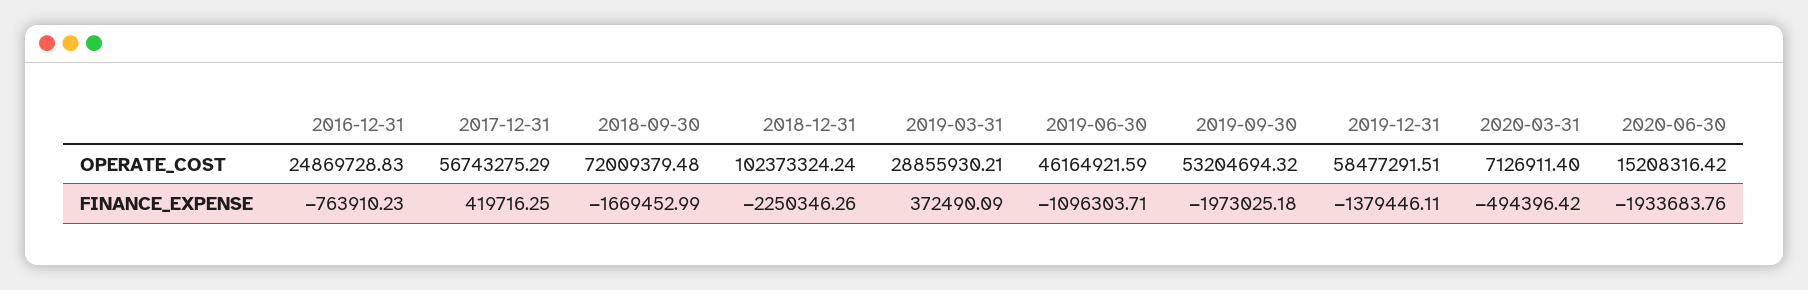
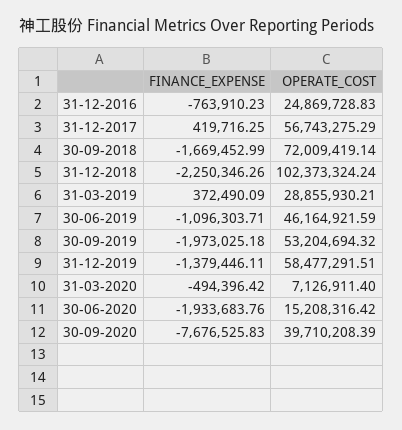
2018-09-30, OPERATE_COST: 72009379.48 -> 72009419.14
30-09-2020, FINANCE_EXPENSE: none -> -7676525.83
30-09-2020, OPERATE_COST: none -> 39710208.39

